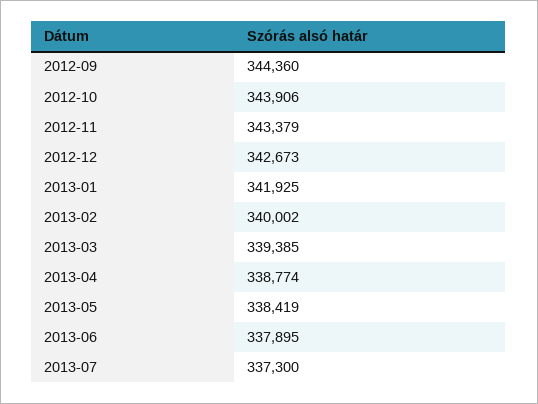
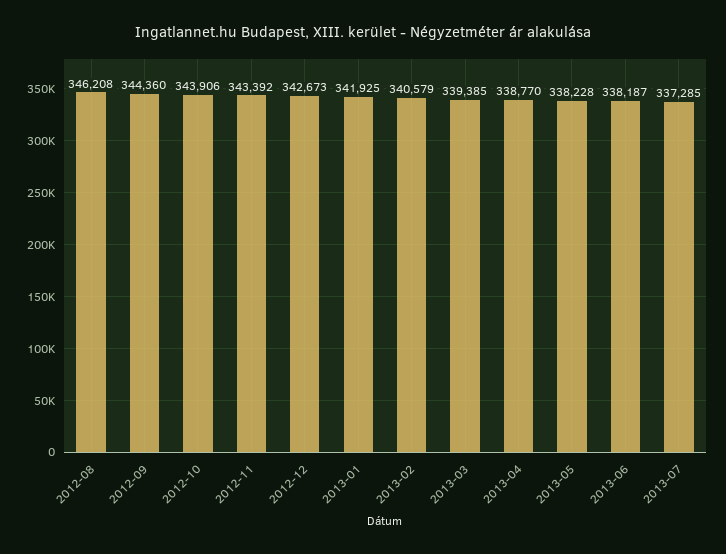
2012-11: 343379 -> 343392
2013-02: 340002 -> 340579
2013-04: 338774 -> 338770
2013-05: 338419 -> 338228
2013-06: 337895 -> 338187
2013-07: 337300 -> 337285
2012-08: none -> 346208

